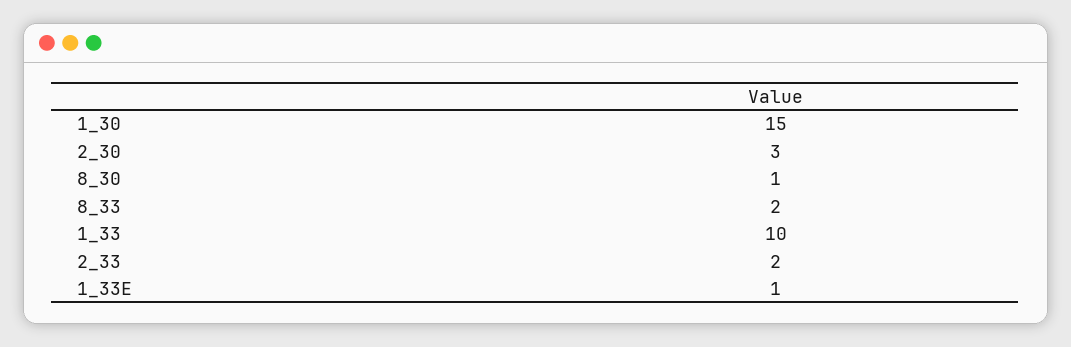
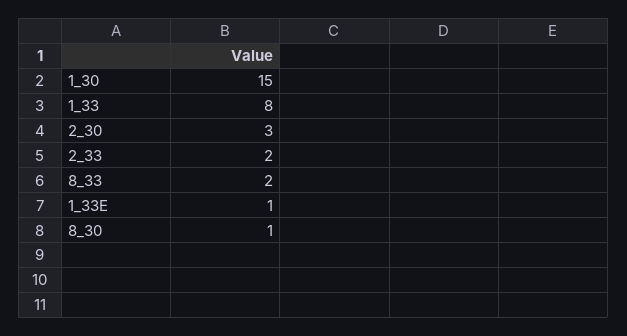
1_33: 10 -> 8

